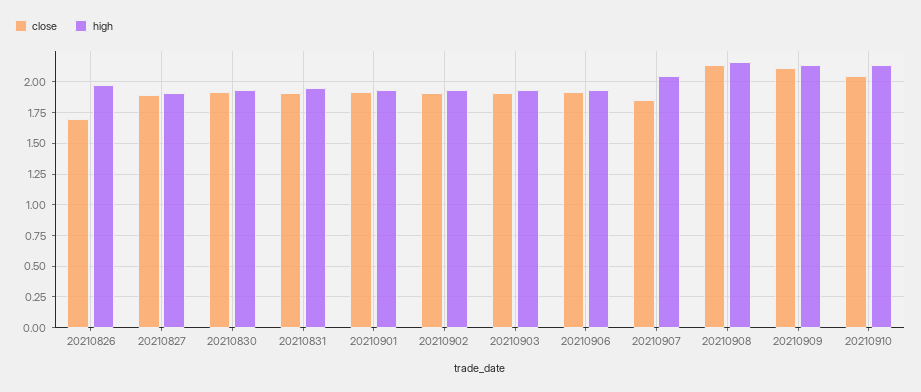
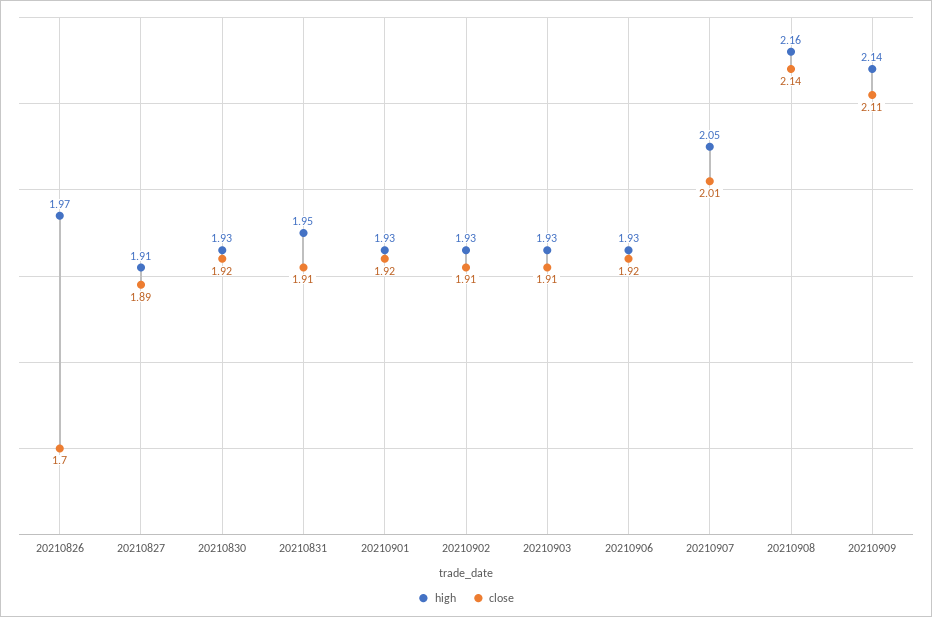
close, 20210907: 1.85 -> 2.01
close, 20210910: 2.05 -> none
high, 20210910: 2.15 -> none

